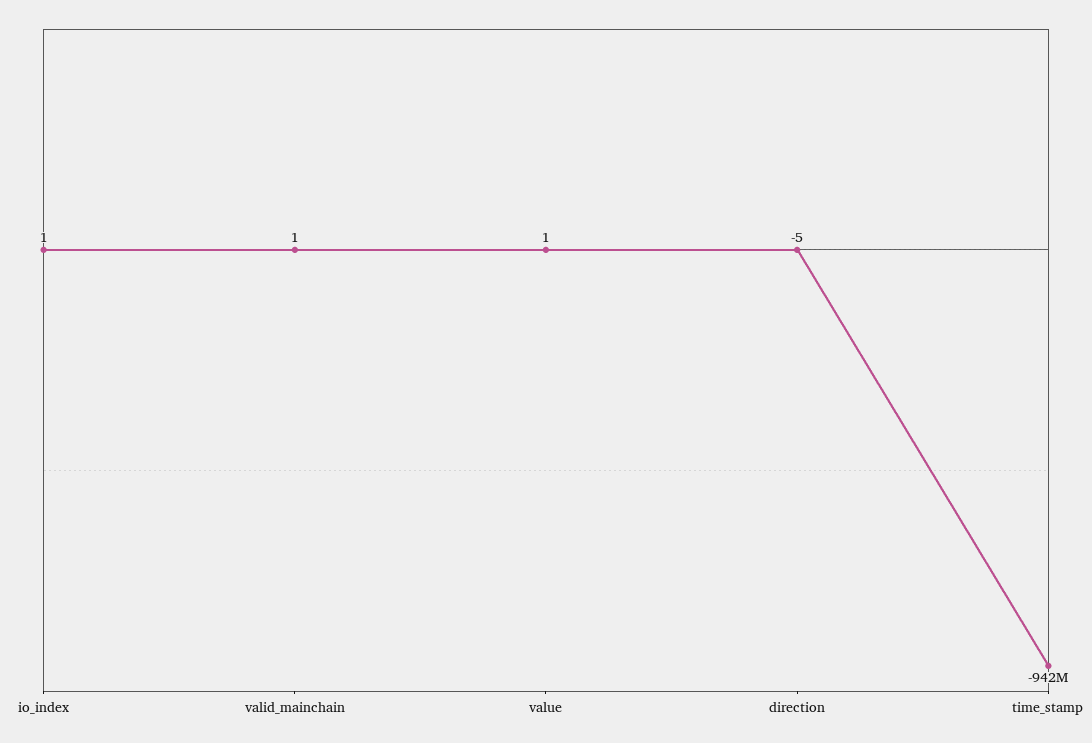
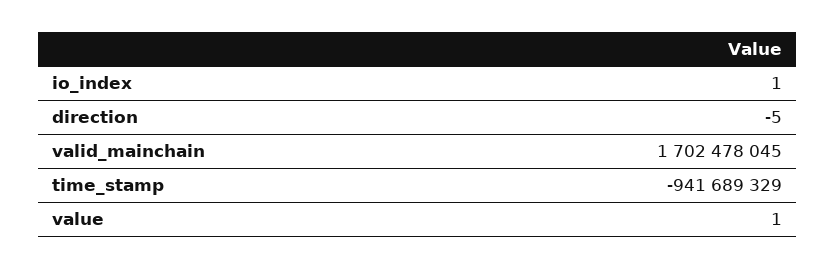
valid_mainchain: 1 -> 1702478045

